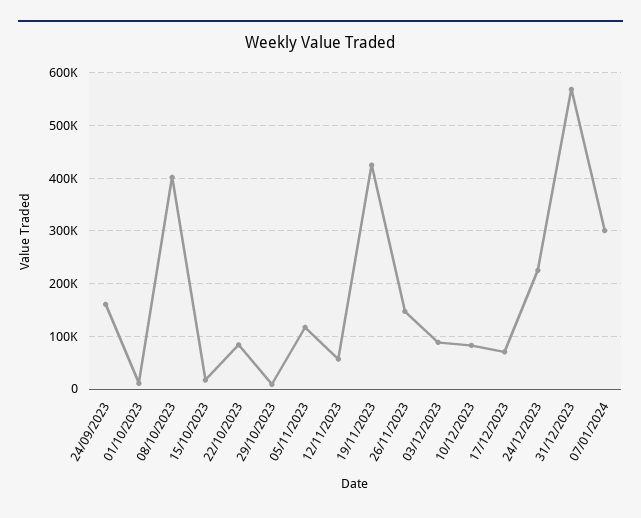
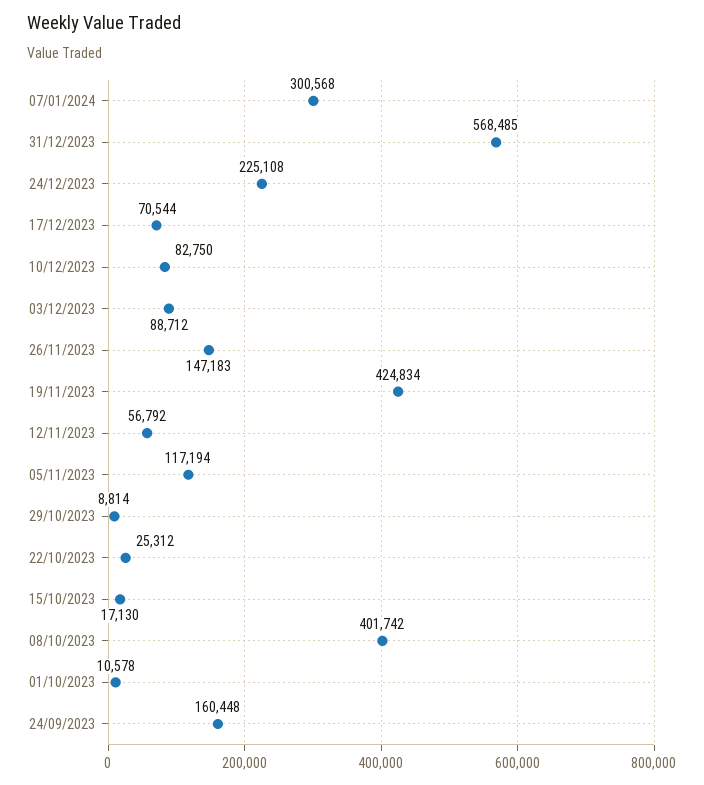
22/10/2023: 80000 -> 25312

